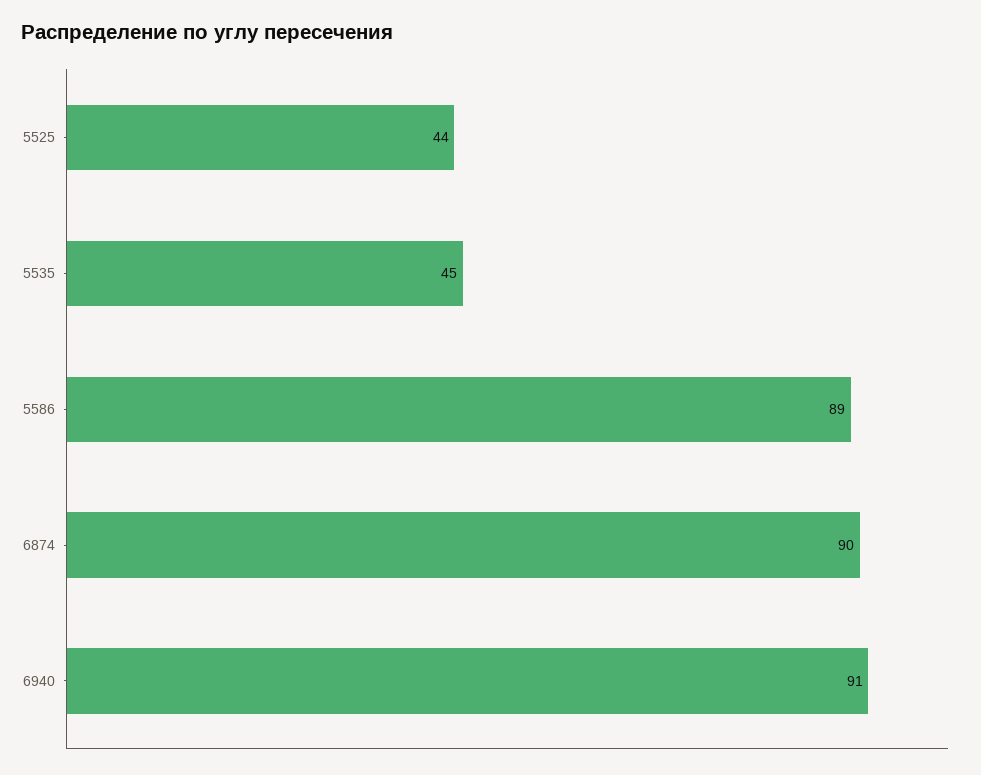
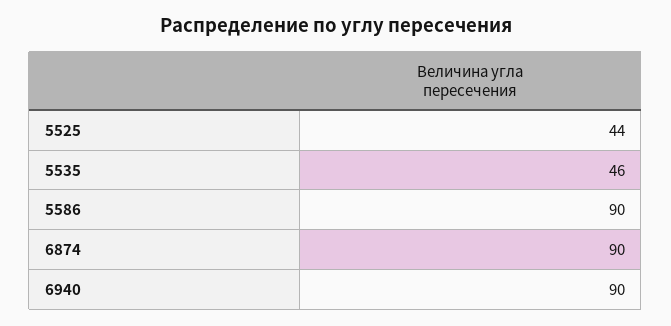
5535: 45 -> 46
5586: 89 -> 90
6940: 91 -> 90

